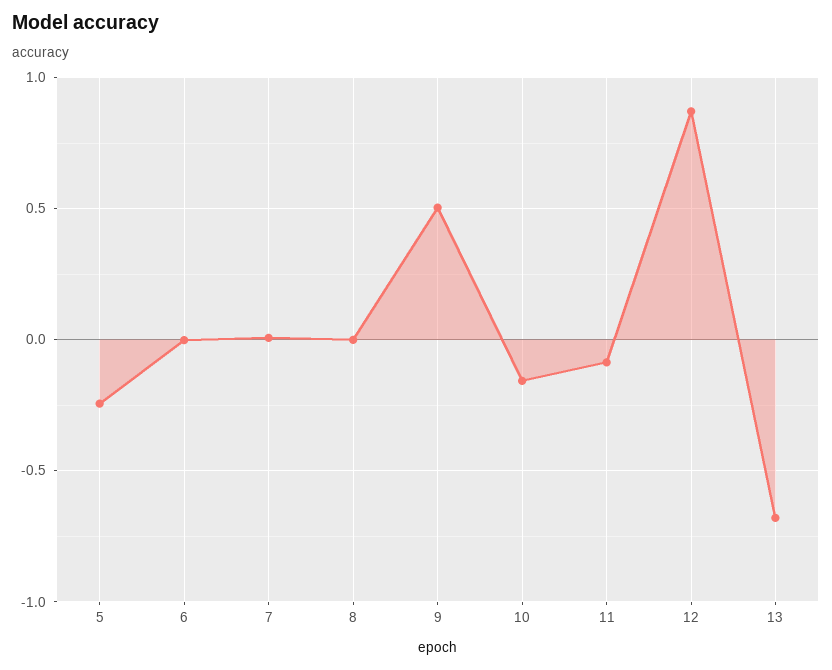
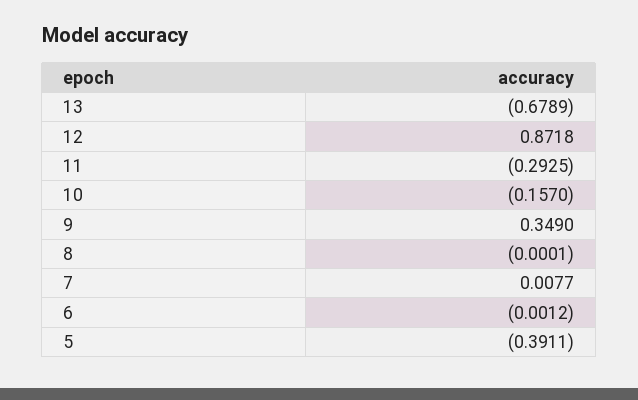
5: -0.25 -> -0.3911
9: 0.5 -> 0.349
11: -0.1 -> -0.2925

